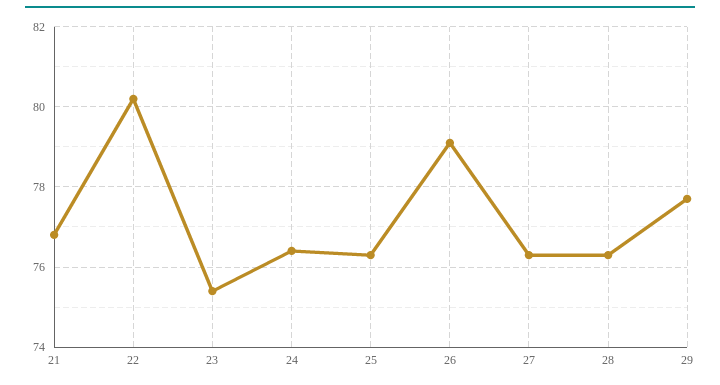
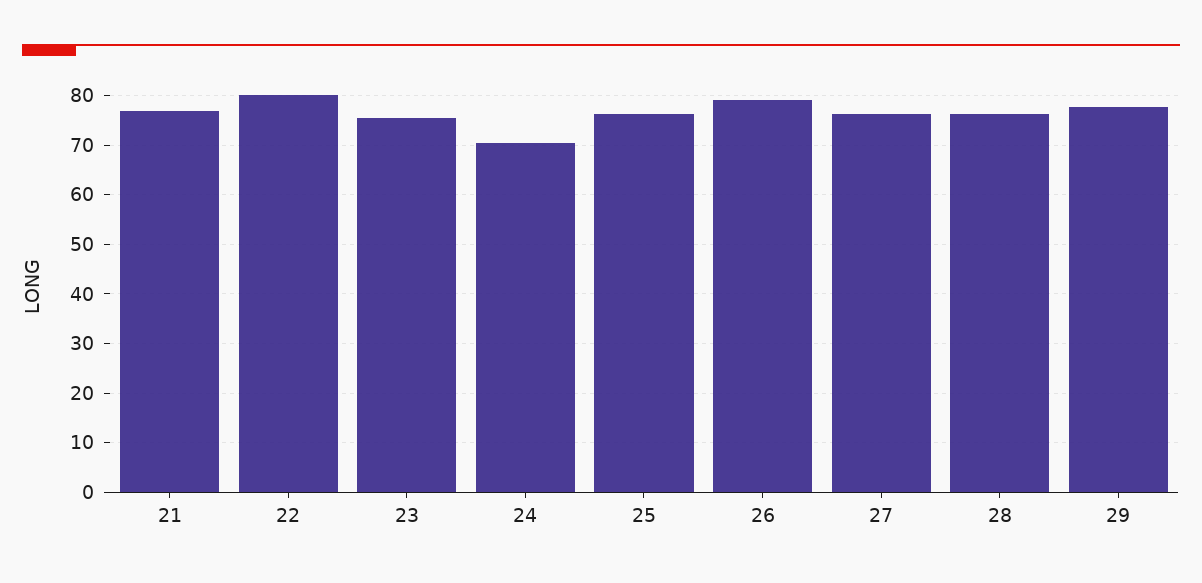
24: 76.5 -> 70

